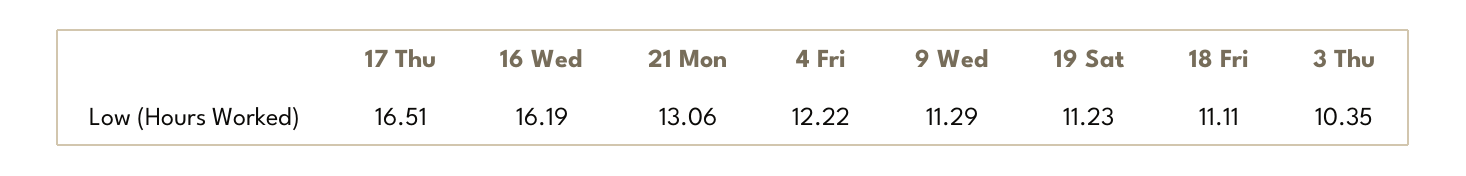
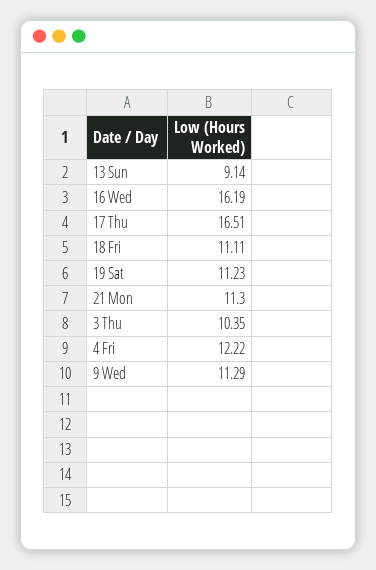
21 Mon: 13.06 -> 11.3
13 Sun: none -> 9.14

